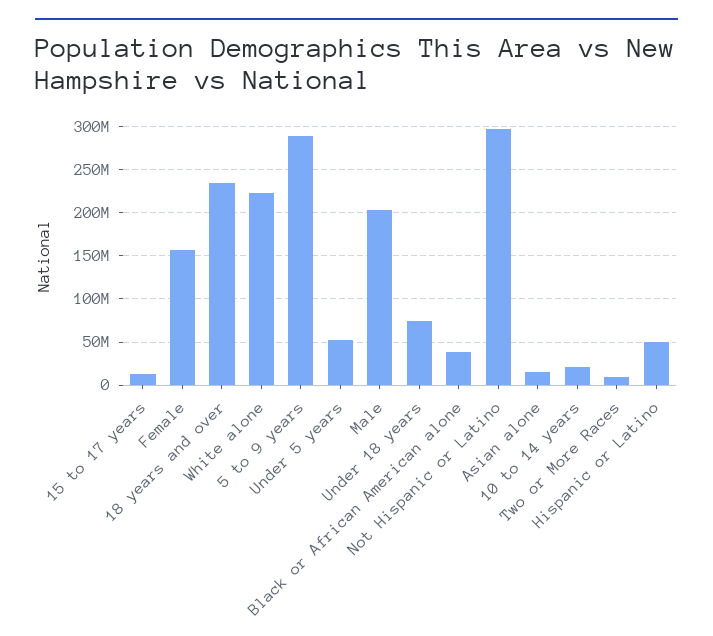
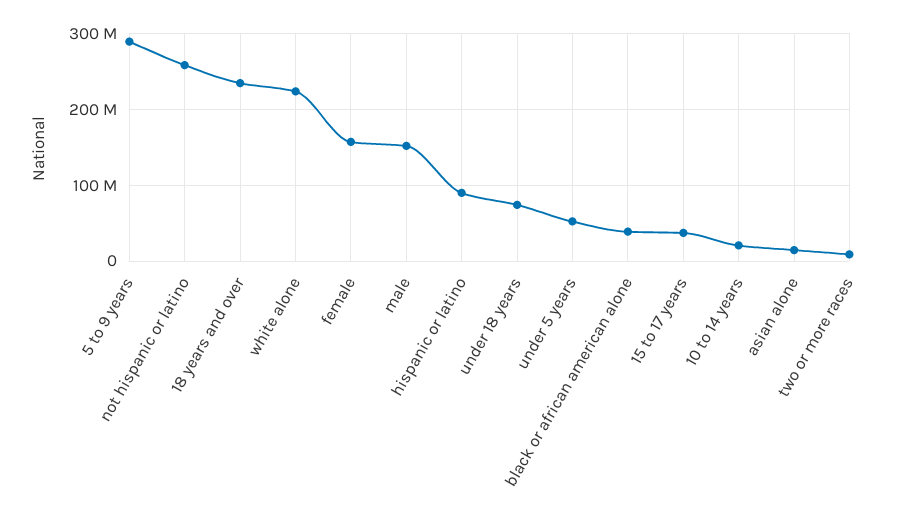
15 to 17 years: 10000000 -> 40000000
Male: 200000000 -> 150000000
Not Hispanic or Latino: 300000000 -> 260000000
Hispanic or Latino: 50000000 -> 90000000

